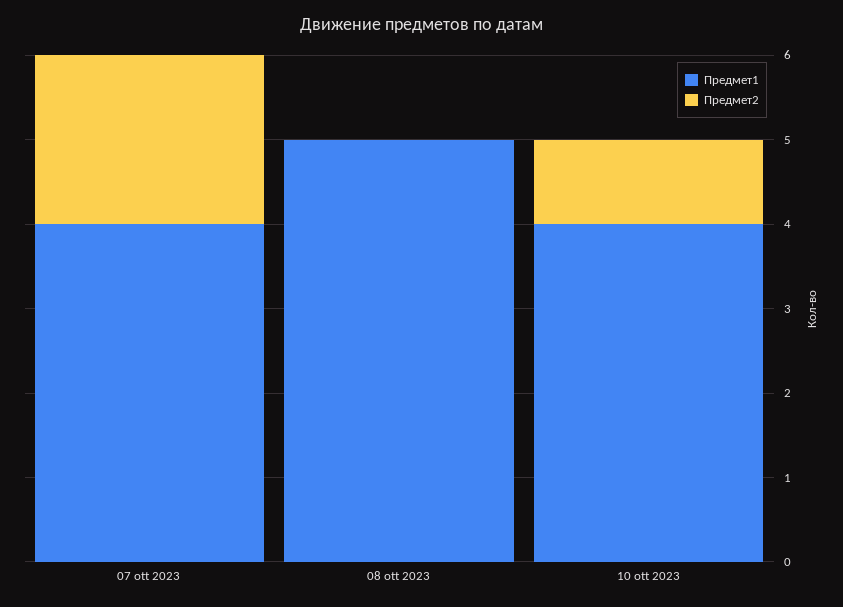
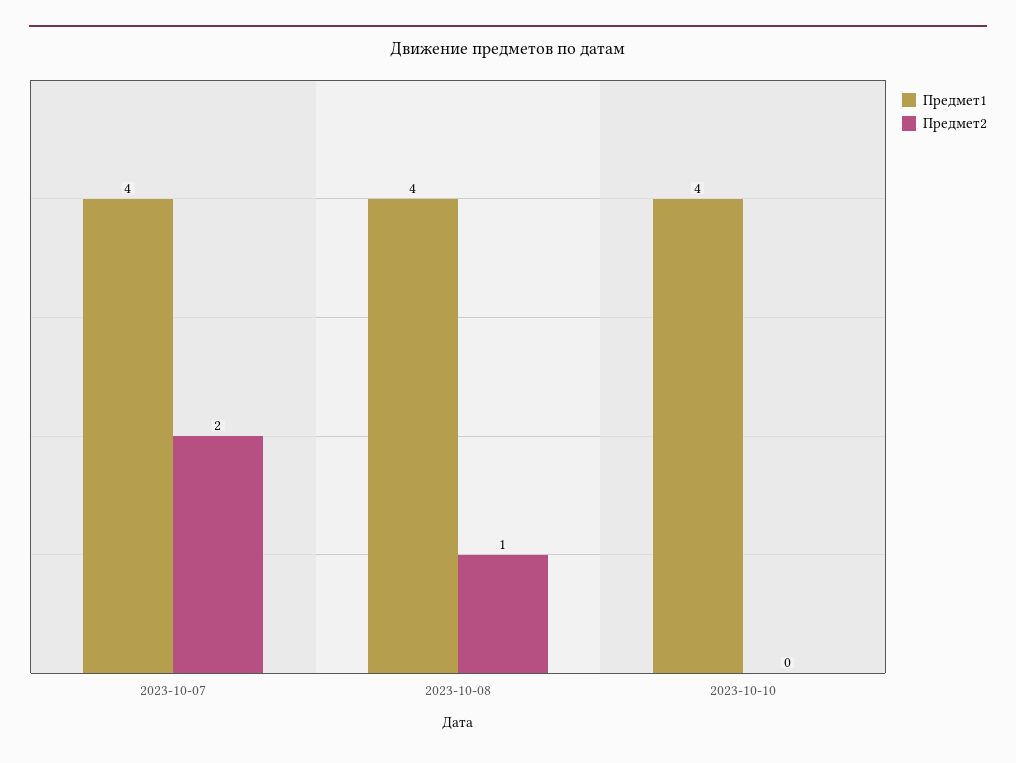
Предмет1, 08 ott 2023: 5 -> 4
Предмет2, 08 ott 2023: 0 -> 1
Предмет2, 10 ott 2023: 1 -> 0

